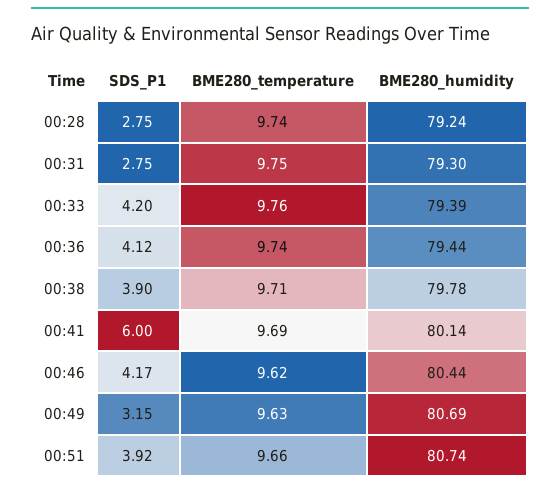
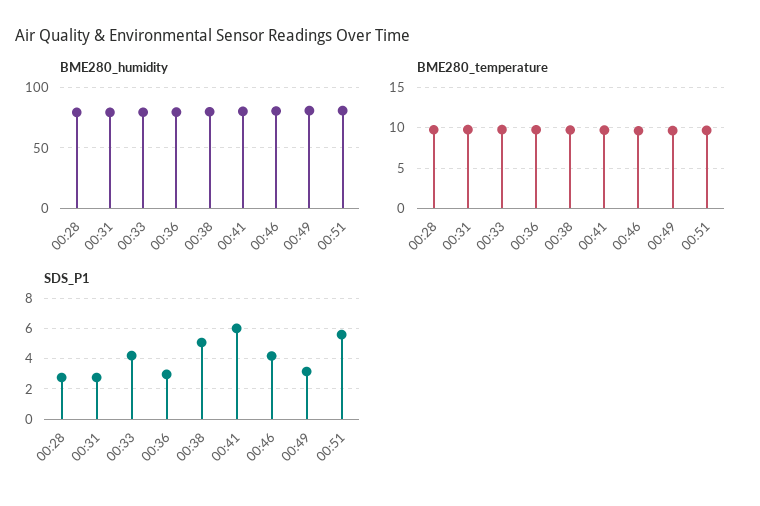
SDS_P1, 00:36: 4.12 -> 3
SDS_P1, 00:38: 3.9 -> 5
SDS_P1, 00:51: 3.92 -> 5.5

